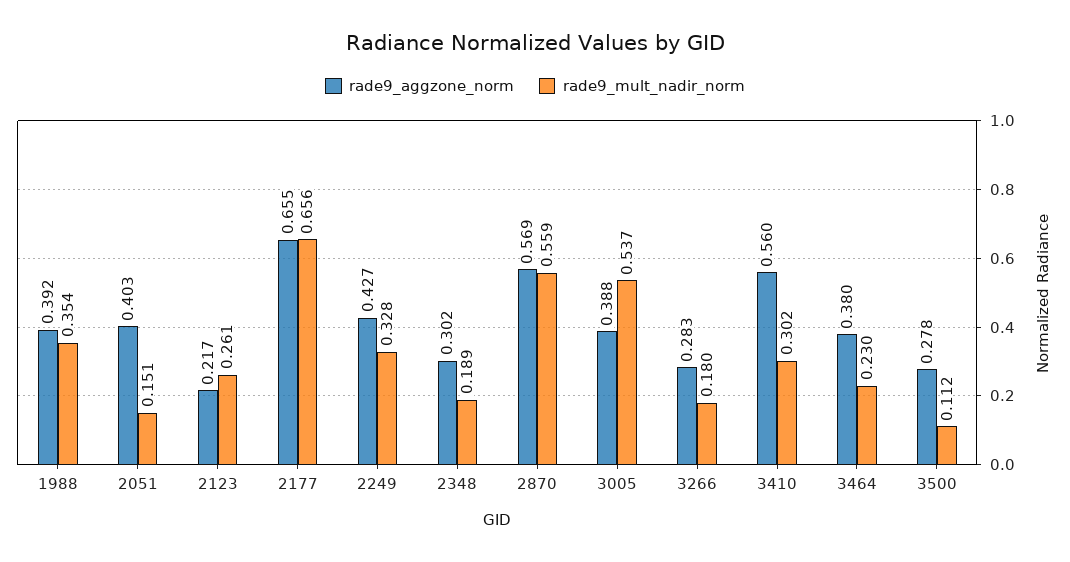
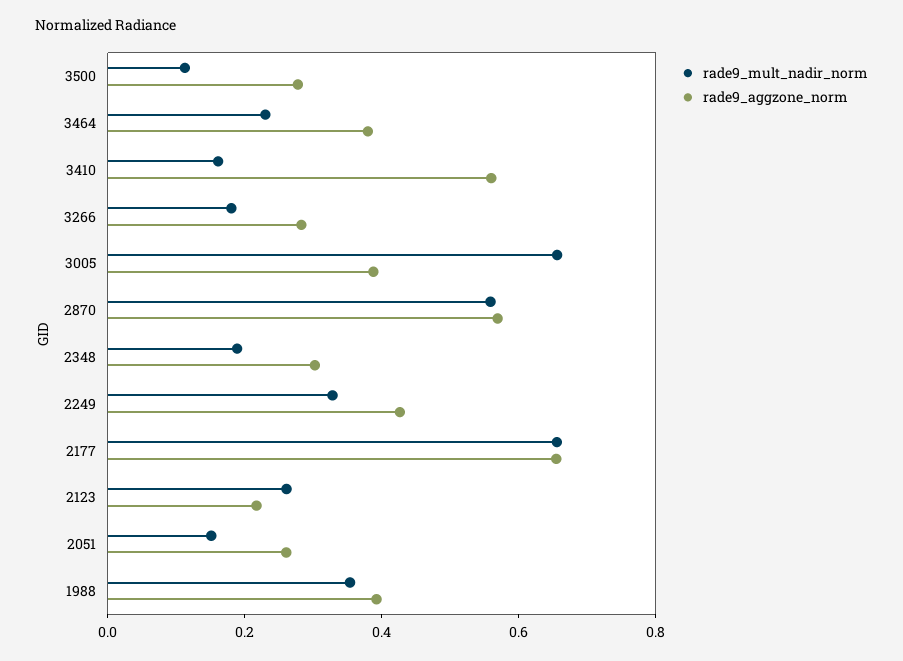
rade9_aggzone_norm, 2051: 0.403 -> 0.25
rade9_mult_nadir_norm, 3005: 0.537 -> 0.65
rade9_mult_nadir_norm, 3410: 0.302 -> 0.15

